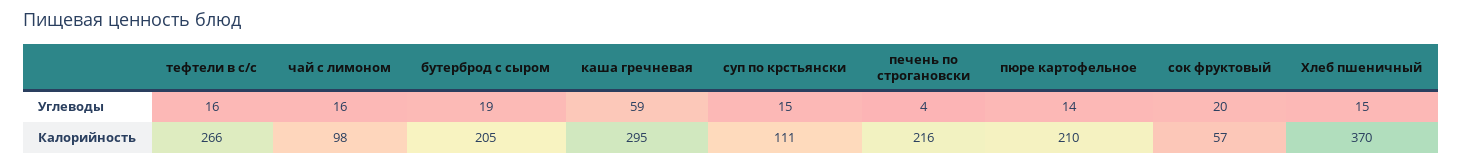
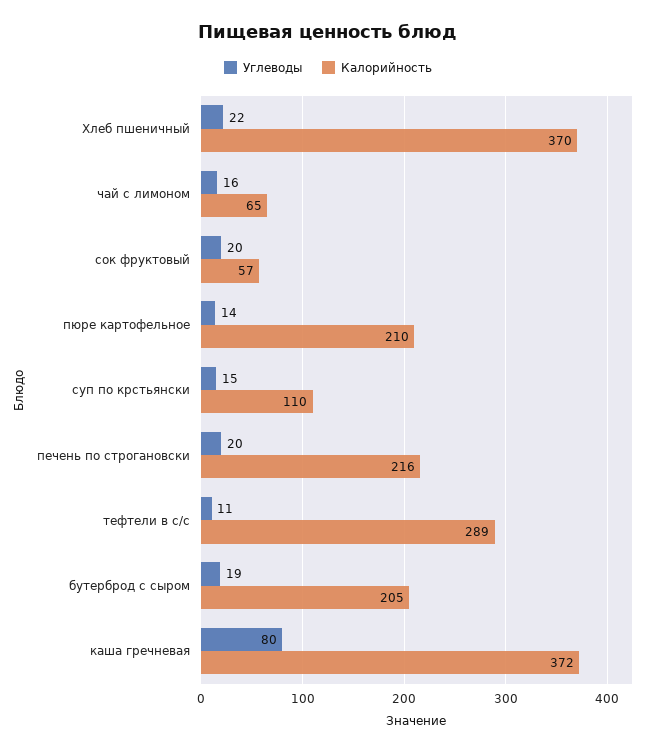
Углеводы, тефтели в с/с: 16 -> 11
Углеводы, каша гречневая: 59 -> 80
Углеводы, печень по строгановски: 4 -> 20
Углеводы, Хлеб пшеничный: 15 -> 22
Калорийность, тефтели в с/с: 266 -> 289
Калорийность, чай с лимоном: 98 -> 65
Калорийность, каша гречневая: 295 -> 372
Калорийность, суп по крстьянски: 111 -> 110

